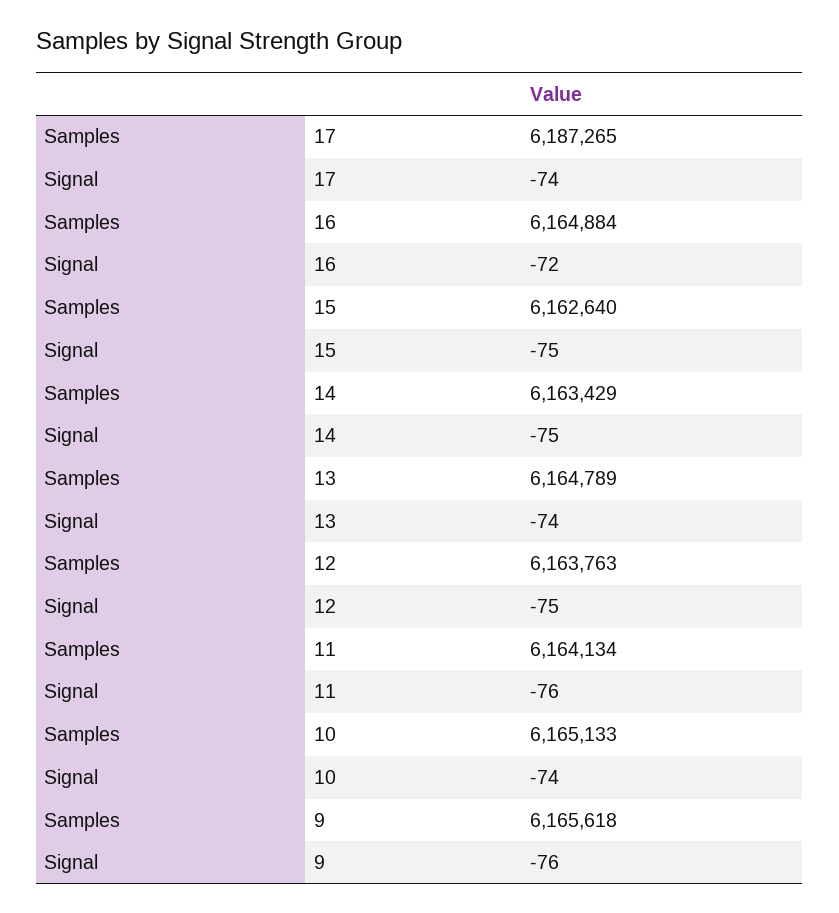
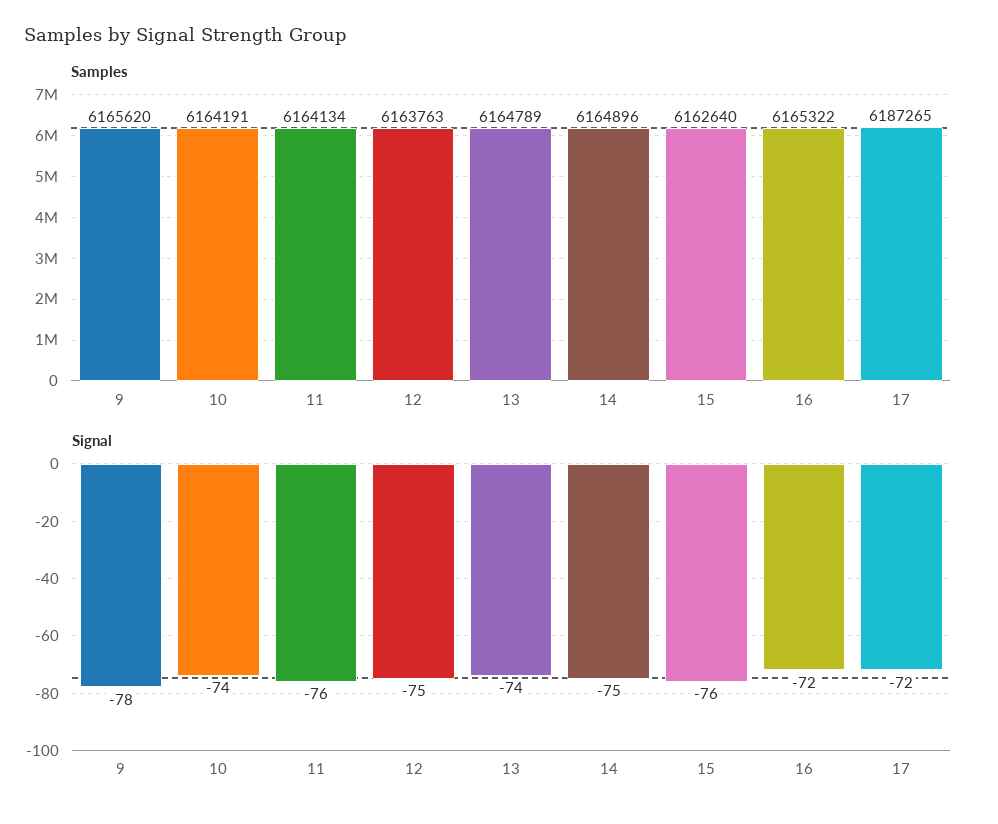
Signal, 17: -74 -> -72
Samples, 16: 6164884 -> 6165322
Signal, 15: -75 -> -76
Samples, 14: 6163429 -> 6164896
Samples, 10: 6165133 -> 6164191
Samples, 9: 6165618 -> 6165620
Signal, 9: -76 -> -78

